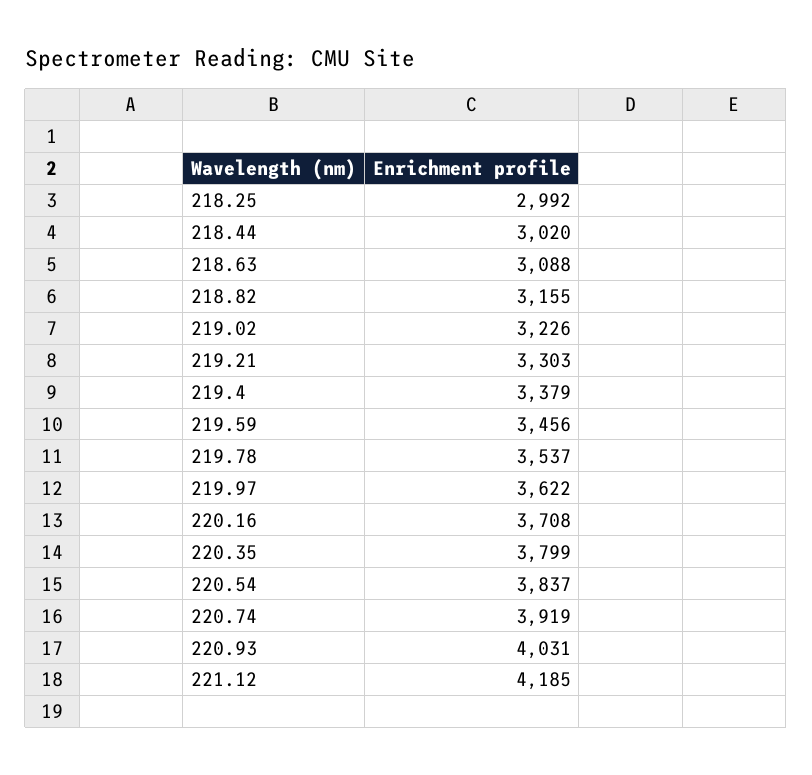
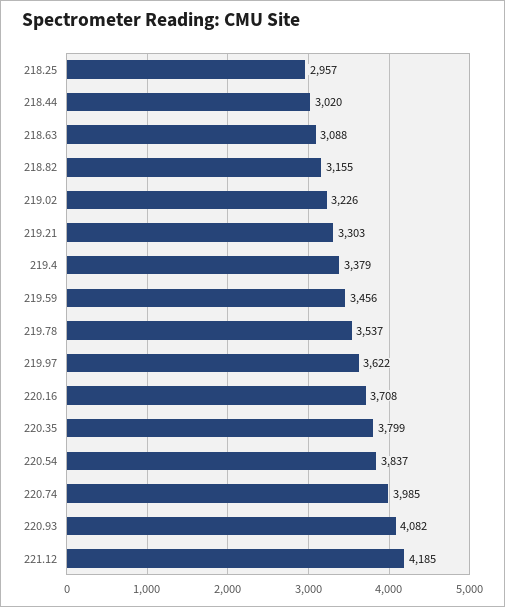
218.25: 2992 -> 2957
220.74: 3919 -> 3985
220.93: 4031 -> 4082

